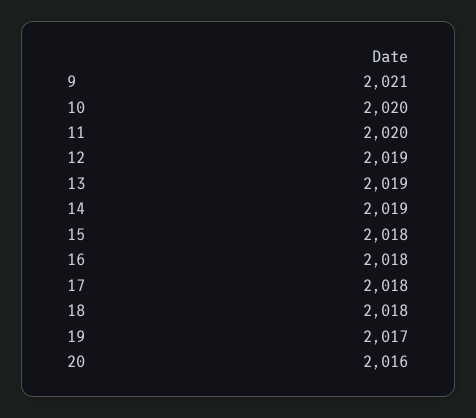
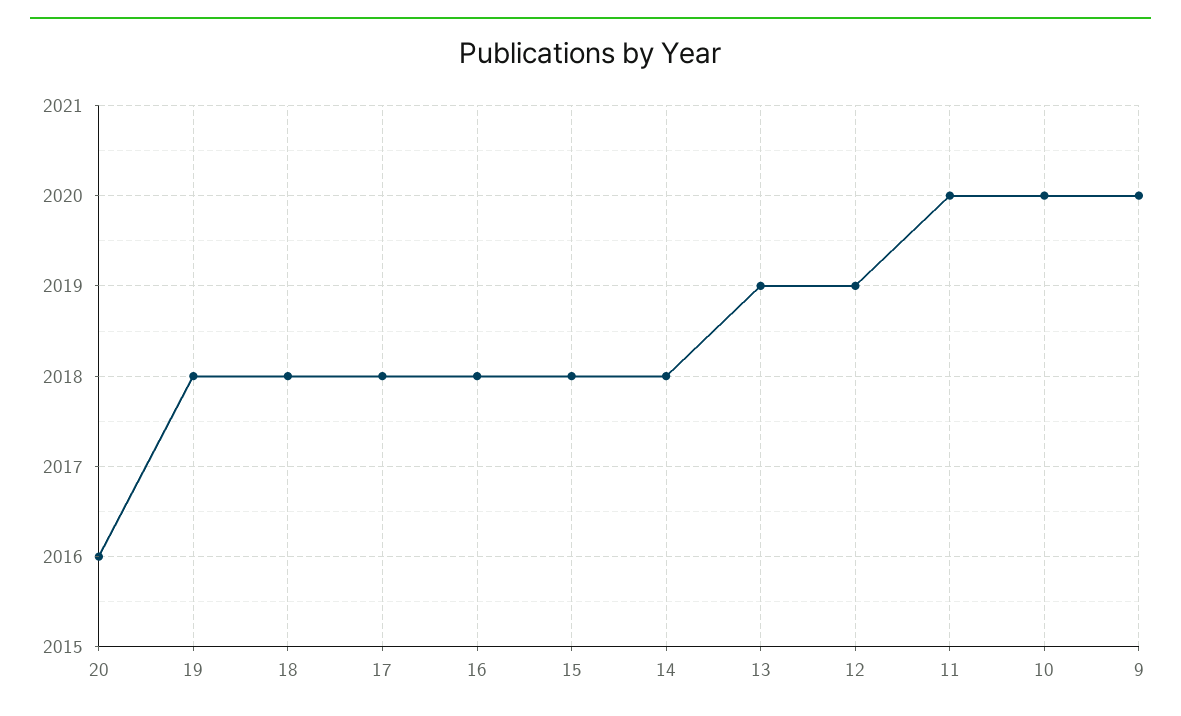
9: 2021 -> 2020
14: 2019 -> 2018
19: 2017 -> 2018

